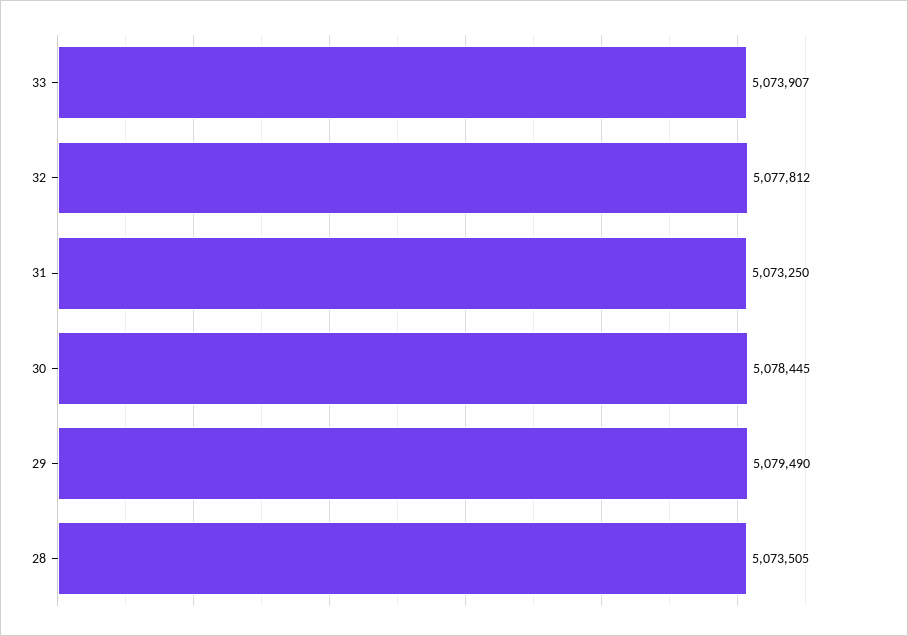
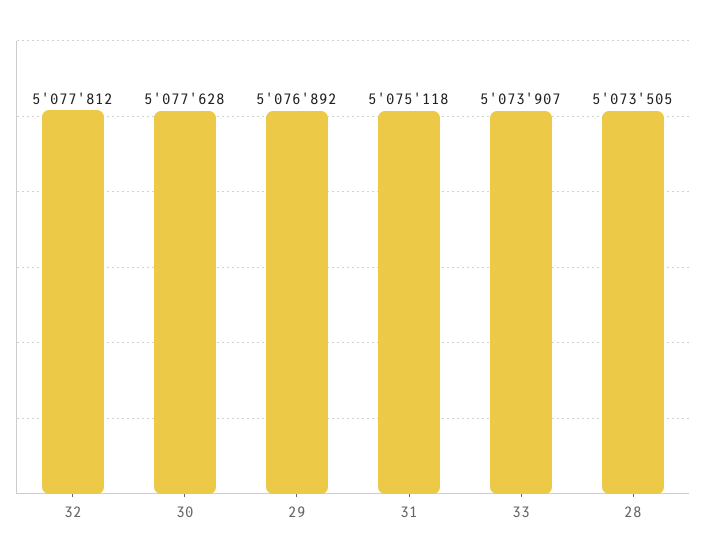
31: 5073250 -> 5075118
30: 5078445 -> 5077628
29: 5079490 -> 5076892

